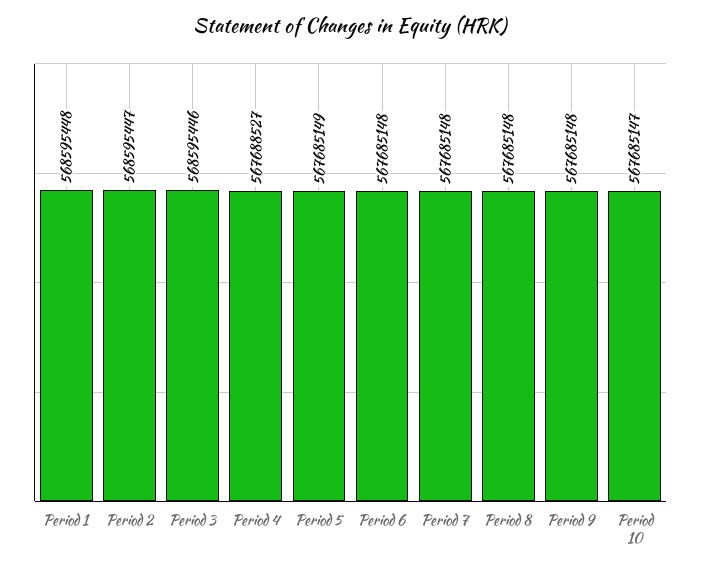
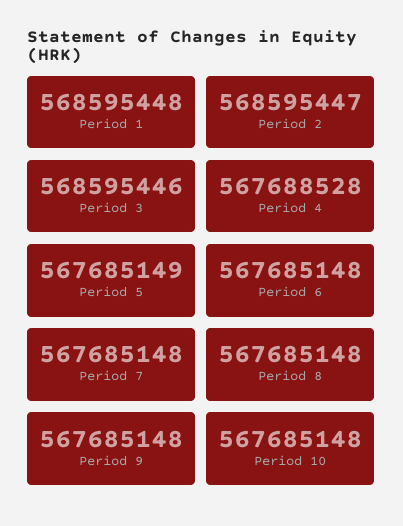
Period 4: 567688527 -> 567688528
Period 10: 567685147 -> 567685148

